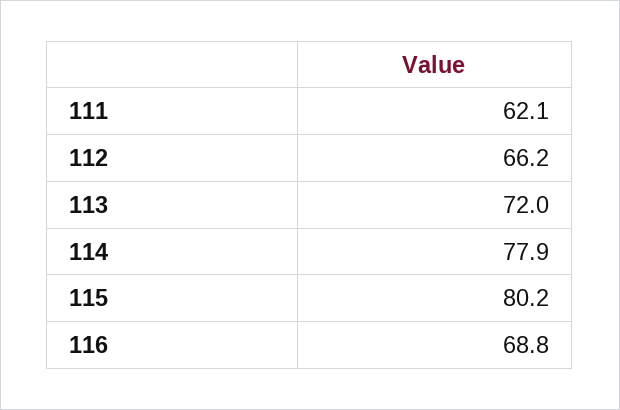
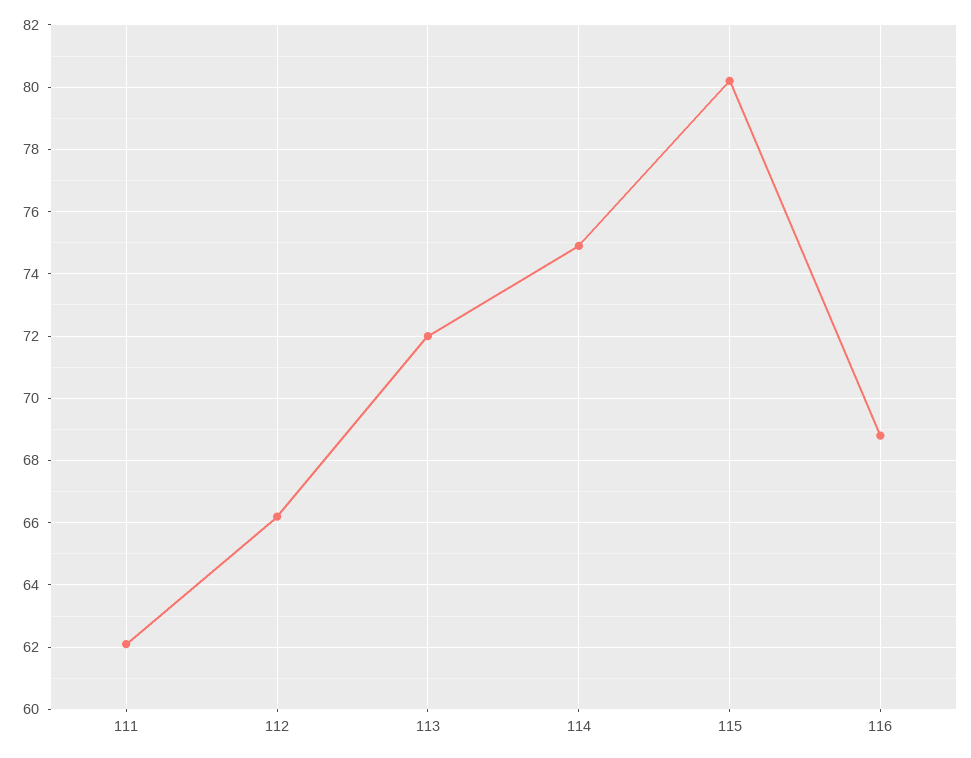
114: 77.9 -> 75

